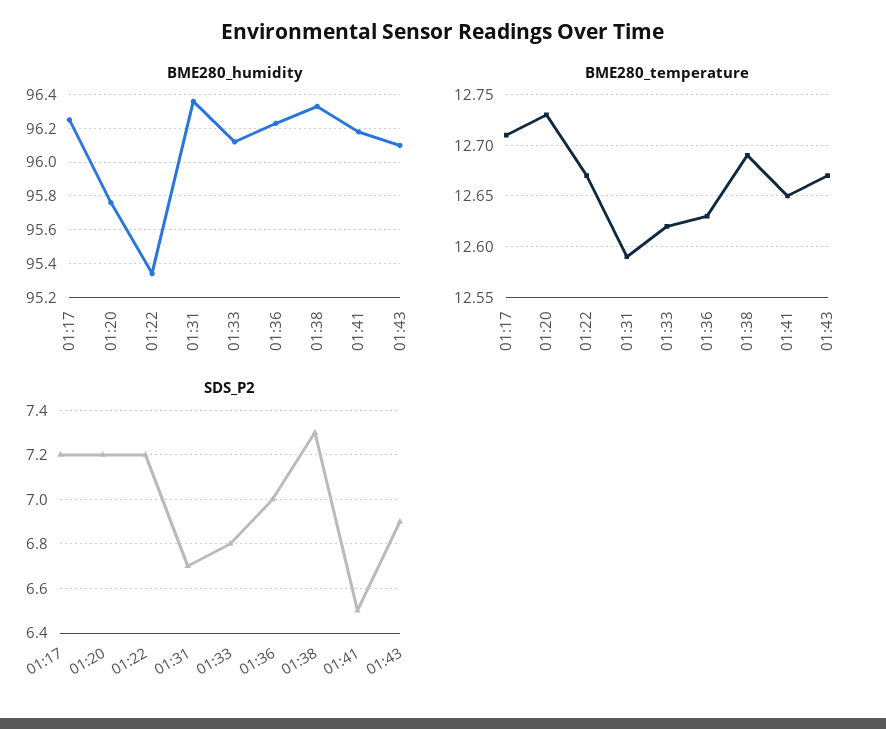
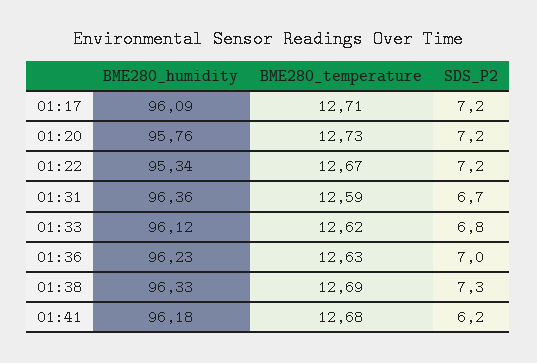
BME280_humidity, 01:17: 96.25 -> 96.09
BME280_humidity, 01:43: 96.1 -> none
BME280_temperature, 01:41: 12.65 -> 12.68
BME280_temperature, 01:43: 12.67 -> none
SDS_P2, 01:41: 6.5 -> 6.2
SDS_P2, 01:43: 6.9 -> none

